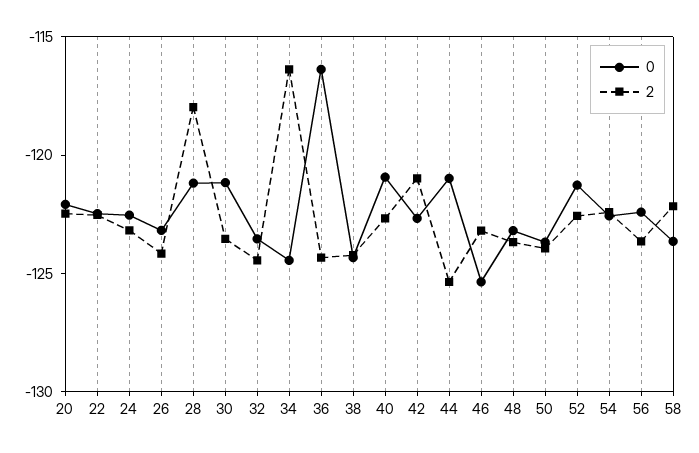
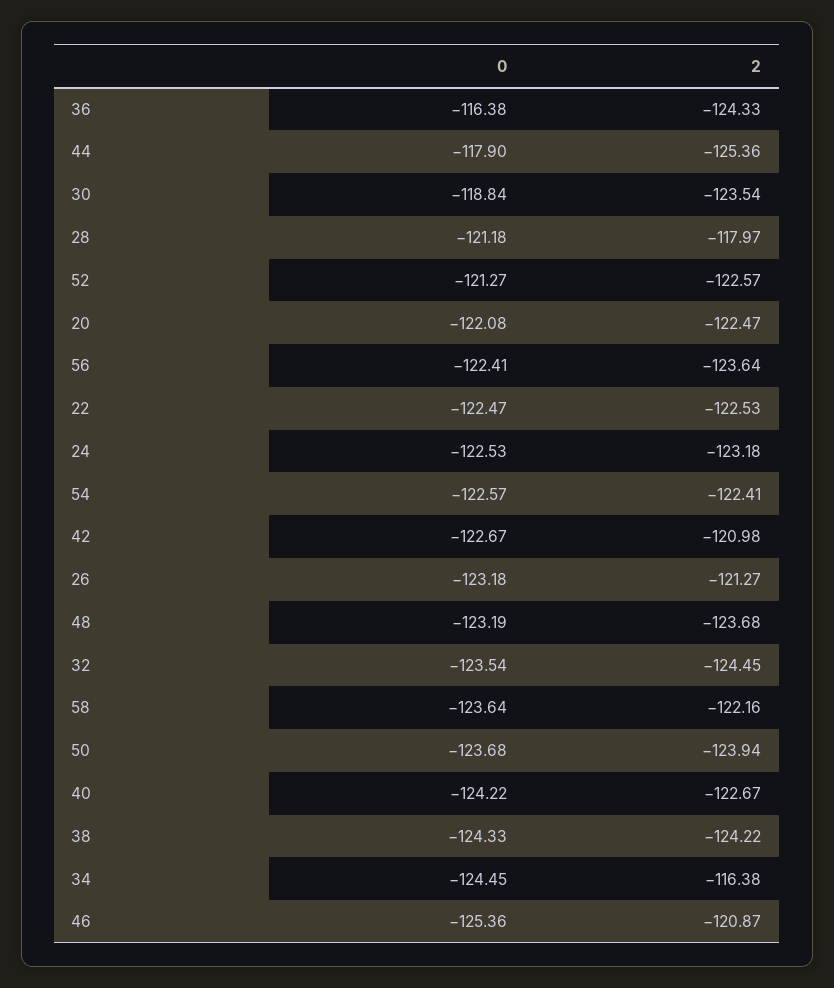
2, 26: -124 -> -121.27
0, 30: -121 -> -118.84
0, 40: -121 -> -124.22
0, 44: -121 -> -117.9
2, 46: -123 -> -120.87

